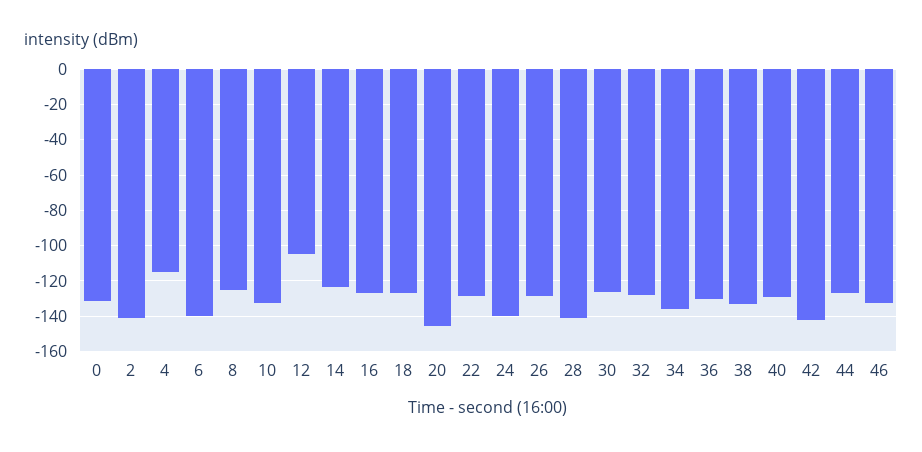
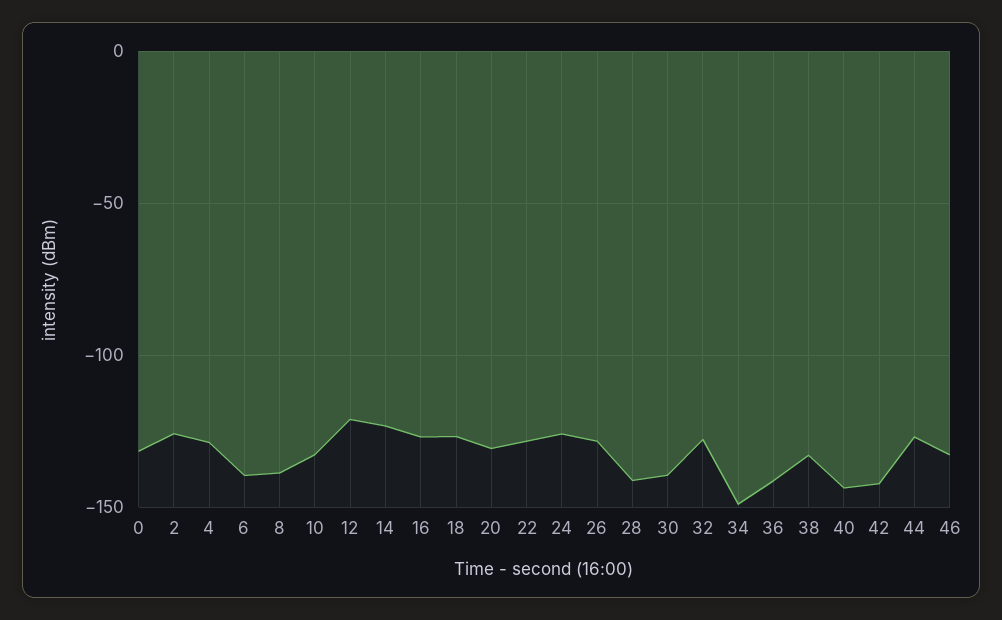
2: -140 -> -125
4: -115 -> -130
8: -125 -> -140
12: -105 -> -120
20: -145 -> -130
24: -140 -> -125
30: -125 -> -140
34: -135 -> -150
36: -130 -> -140
40: -130 -> -145

